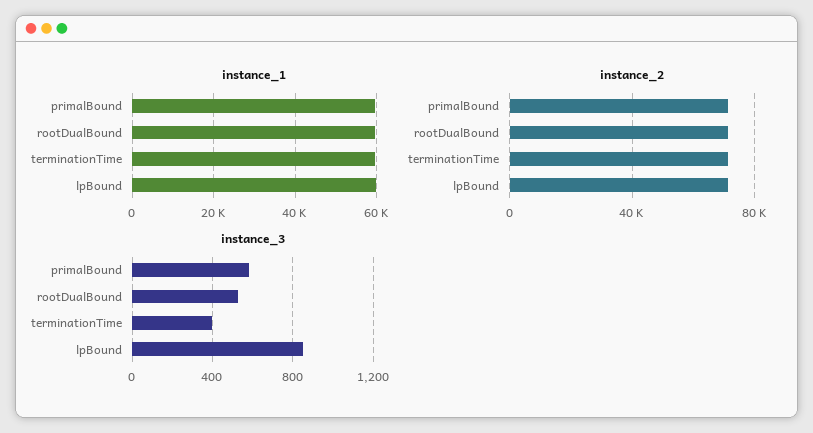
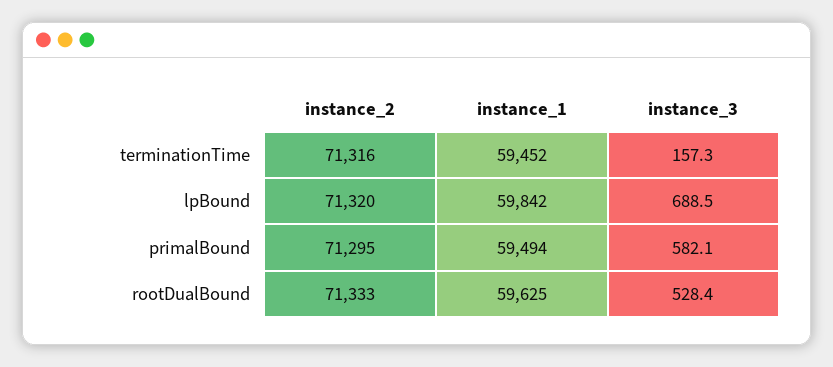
instance_3, terminationTime: 400 -> 157.3
instance_3, lpBound: 850 -> 688.5

